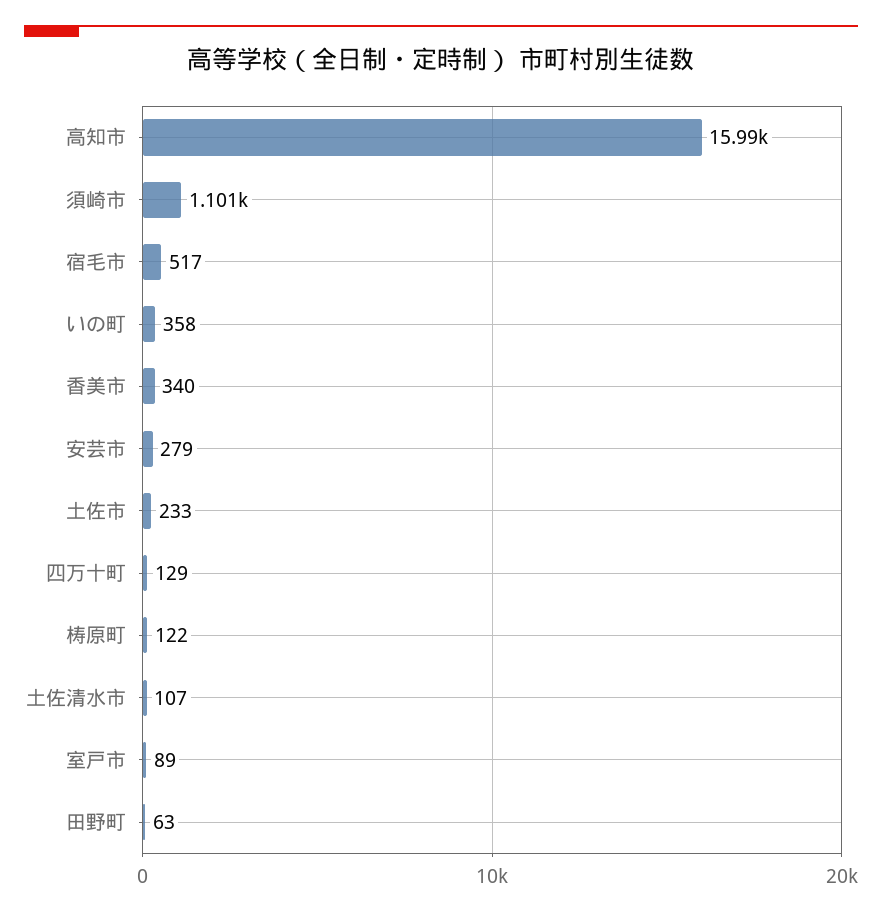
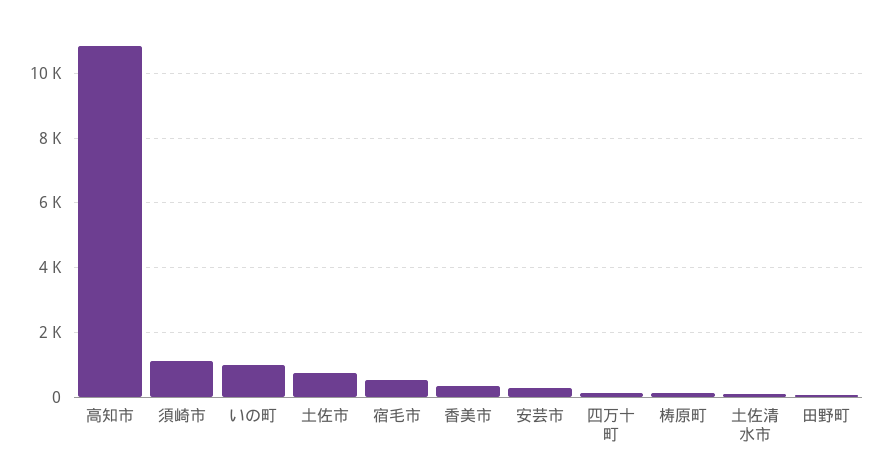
高知市: 15990 -> 10800
いの町: 358 -> 1000
土佐市: 233 -> 800
室戸市: 89 -> none

